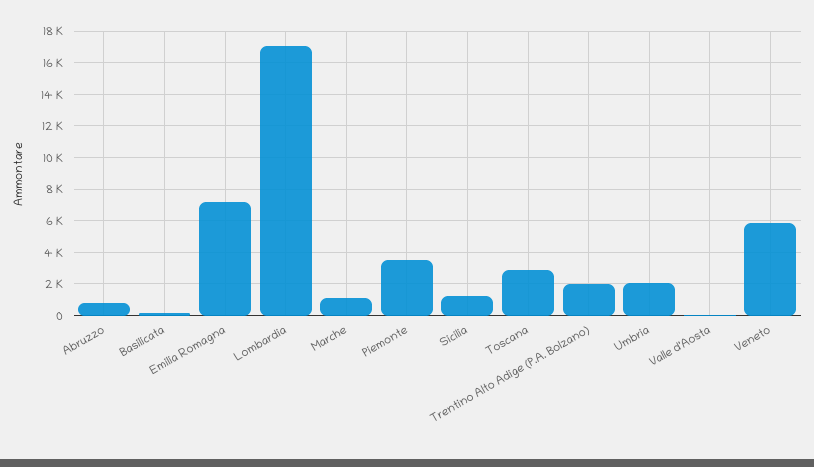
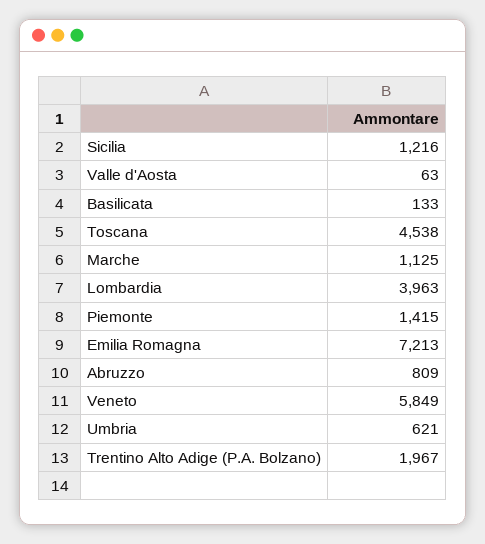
Lombardia: 17000 -> 3963
Piemonte: 3500 -> 1415
Toscana: 3000 -> 4538
Umbria: 2000 -> 621

